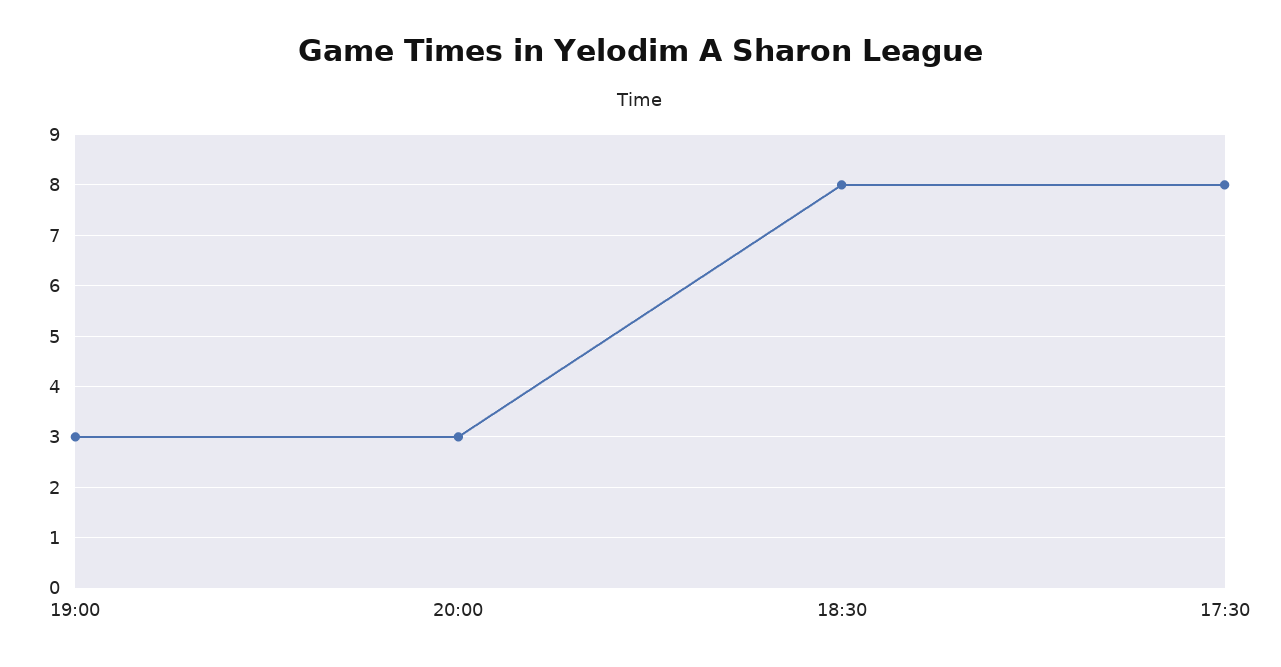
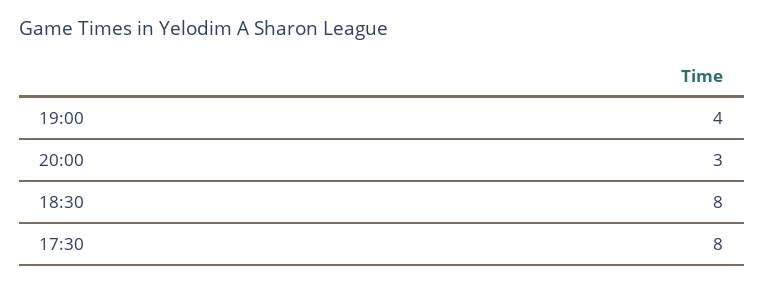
19:00: 3 -> 4

